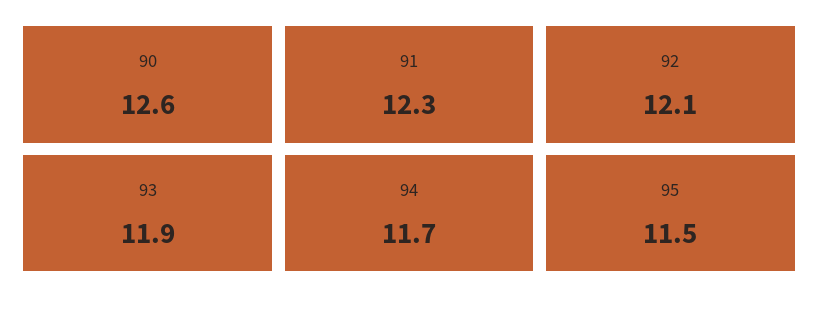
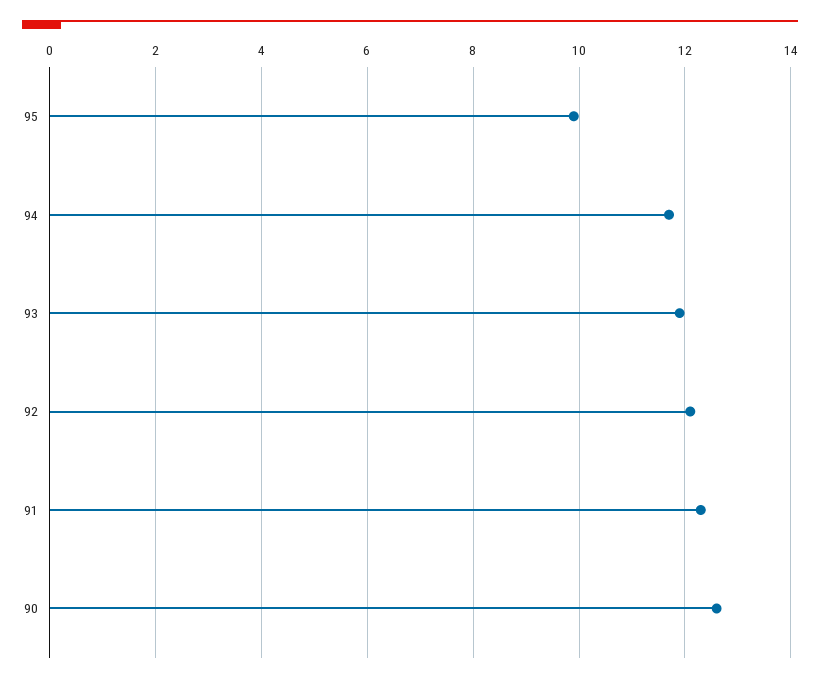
95: 11.5 -> 10

